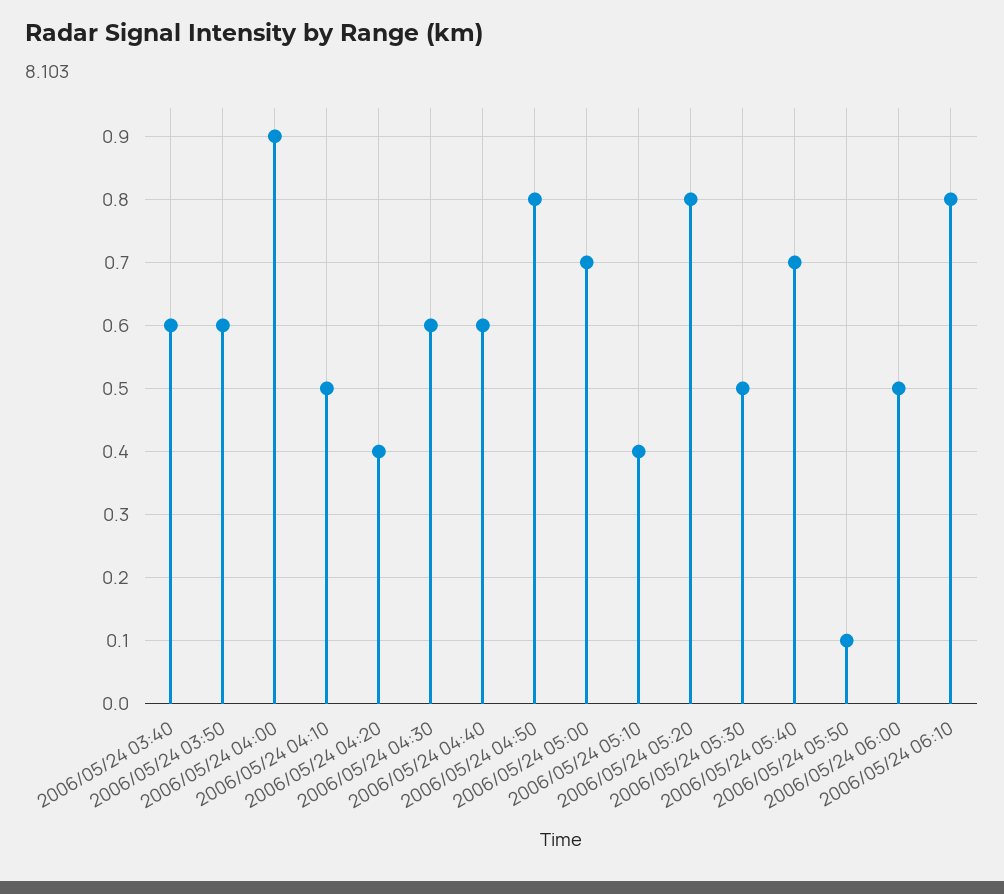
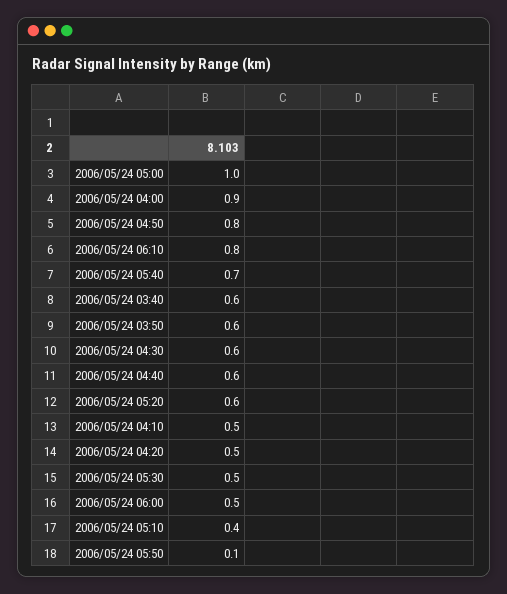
2006/05/24 04:20: 0.4 -> 0.5
2006/05/24 05:00: 0.7 -> 1
2006/05/24 05:20: 0.8 -> 0.6

